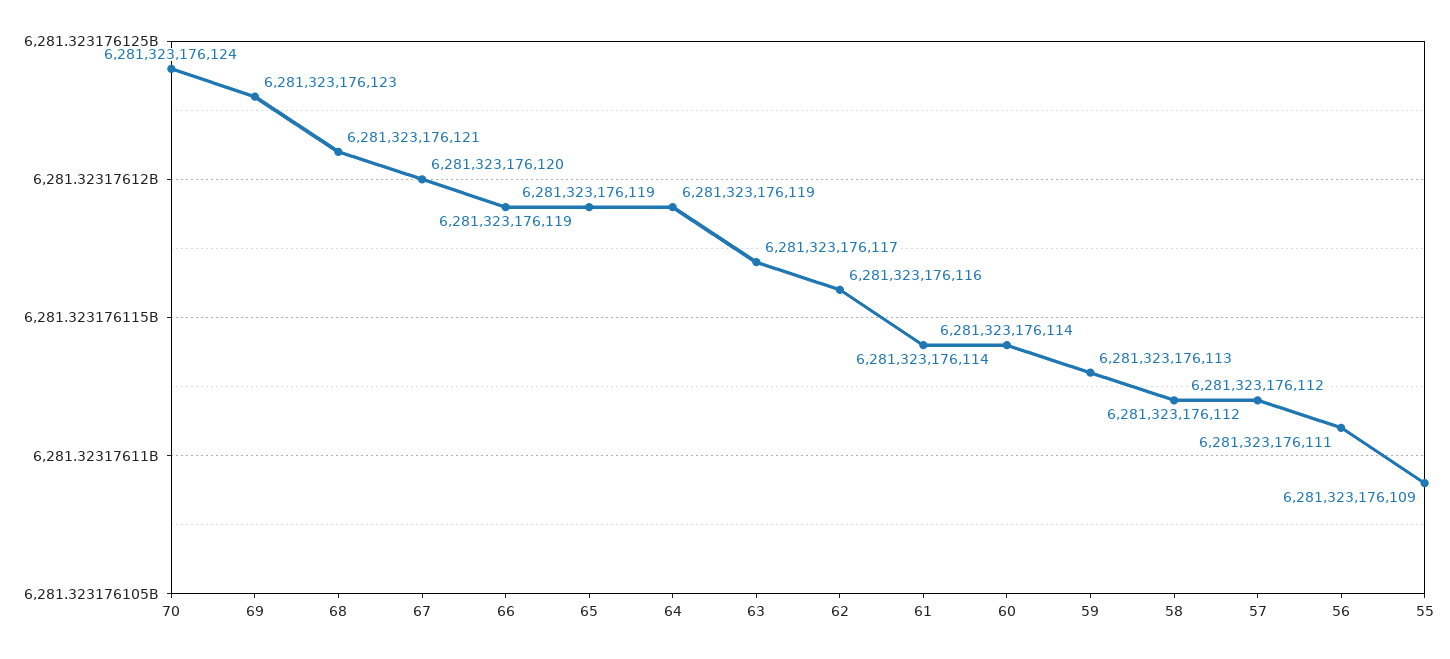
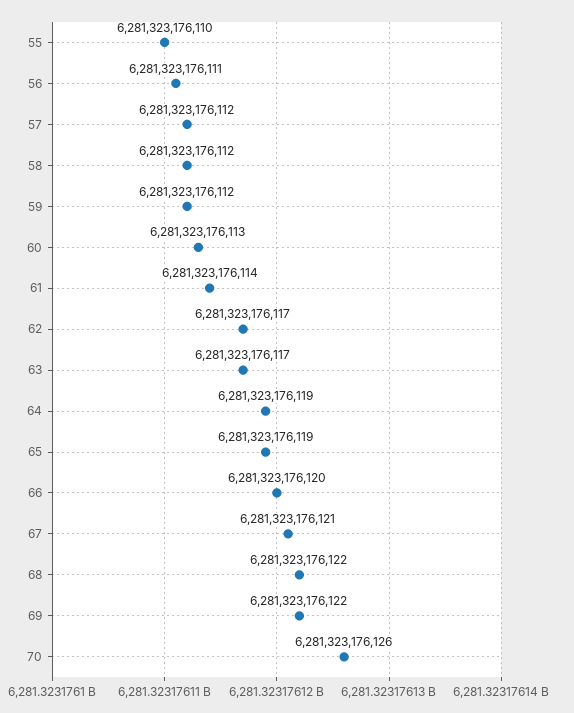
70: 6281323176124 -> 6281323176126
69: 6281323176123 -> 6281323176122
68: 6281323176121 -> 6281323176122
67: 6281323176120 -> 6281323176121
66: 6281323176119 -> 6281323176120
62: 6281323176116 -> 6281323176117
60: 6281323176114 -> 6281323176113
59: 6281323176113 -> 6281323176112
55: 6281323176109 -> 6281323176110

